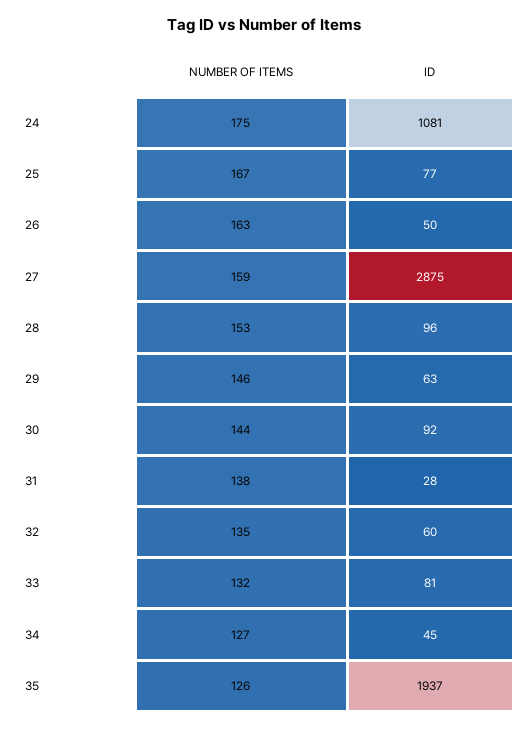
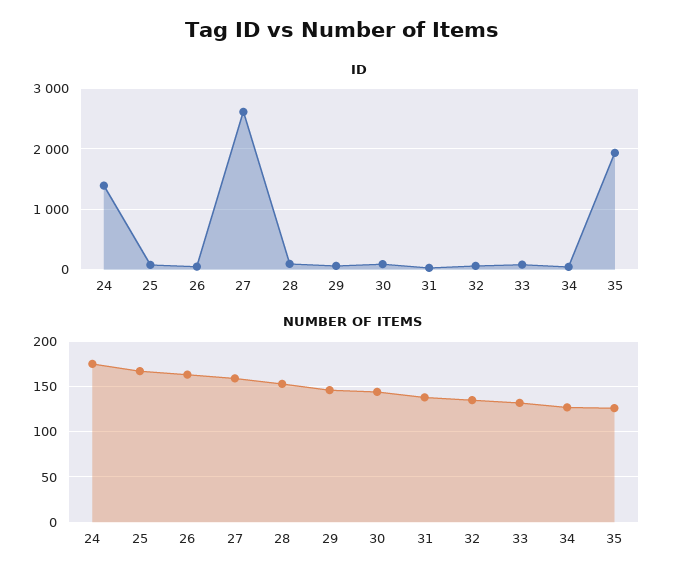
ID, 24: 1081 -> 1400
ID, 27: 2875 -> 2600

